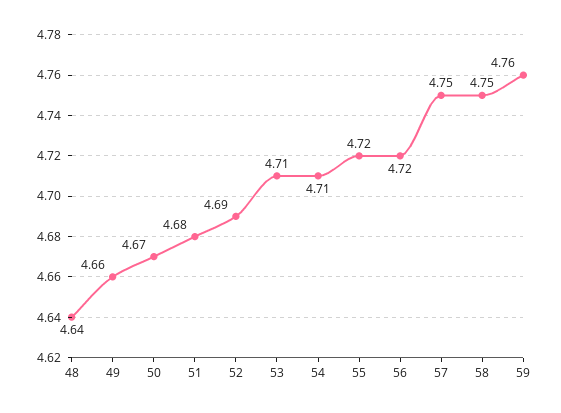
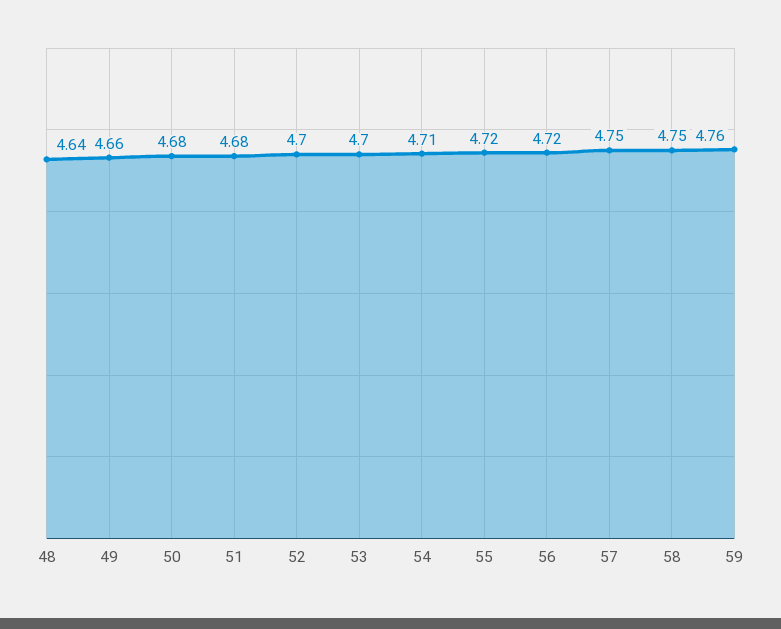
50: 4.67 -> 4.68
52: 4.69 -> 4.7
53: 4.71 -> 4.7

